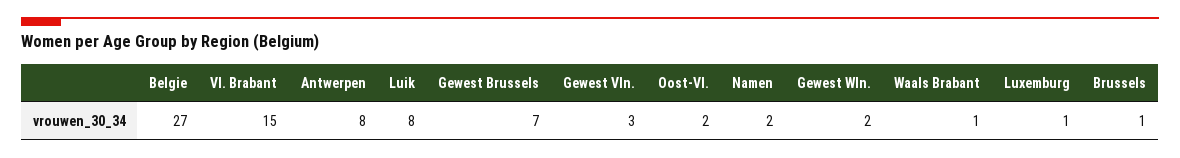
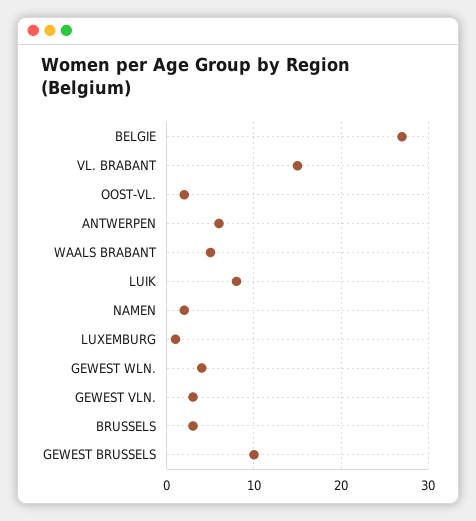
Antwerpen: 8 -> 6
Gewest Brussels: 7 -> 10
Gewest Wln.: 2 -> 4
Waals Brabant: 1 -> 5
Brussels: 1 -> 3

